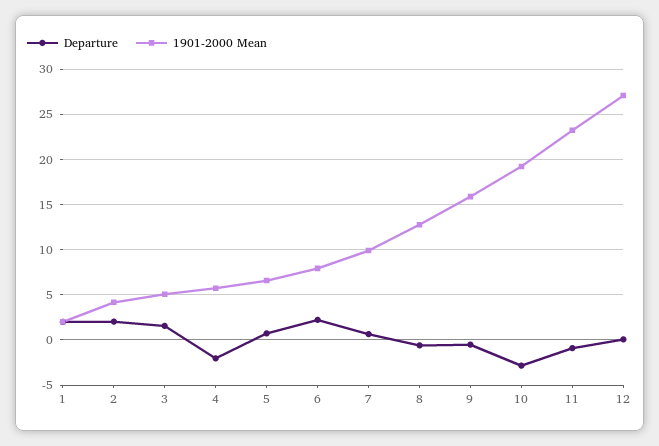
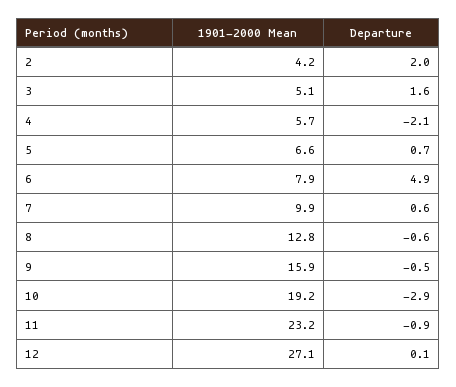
Departure, 1: 2 -> none
1901-2000 Mean, 1: 2 -> none
Departure, 6: 2 -> 4.9

